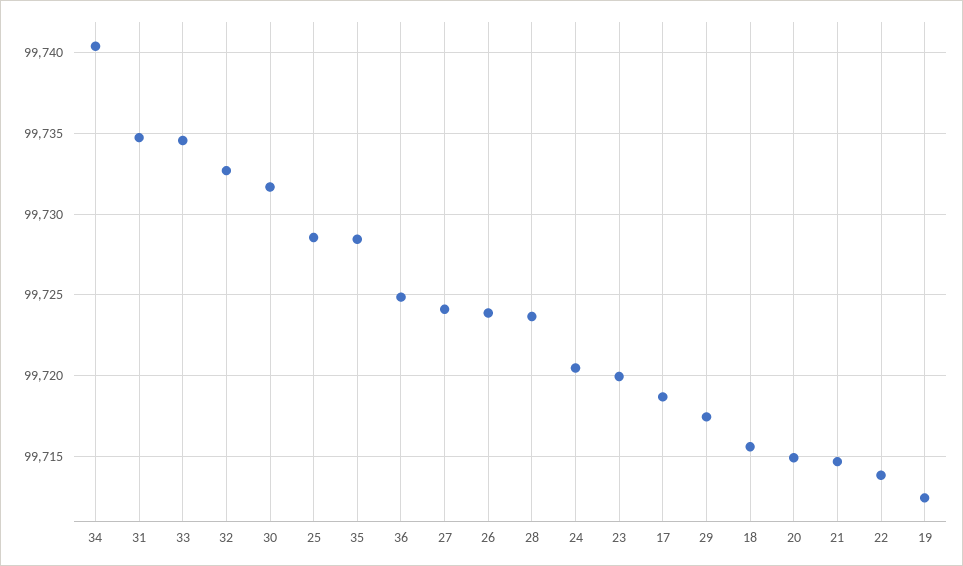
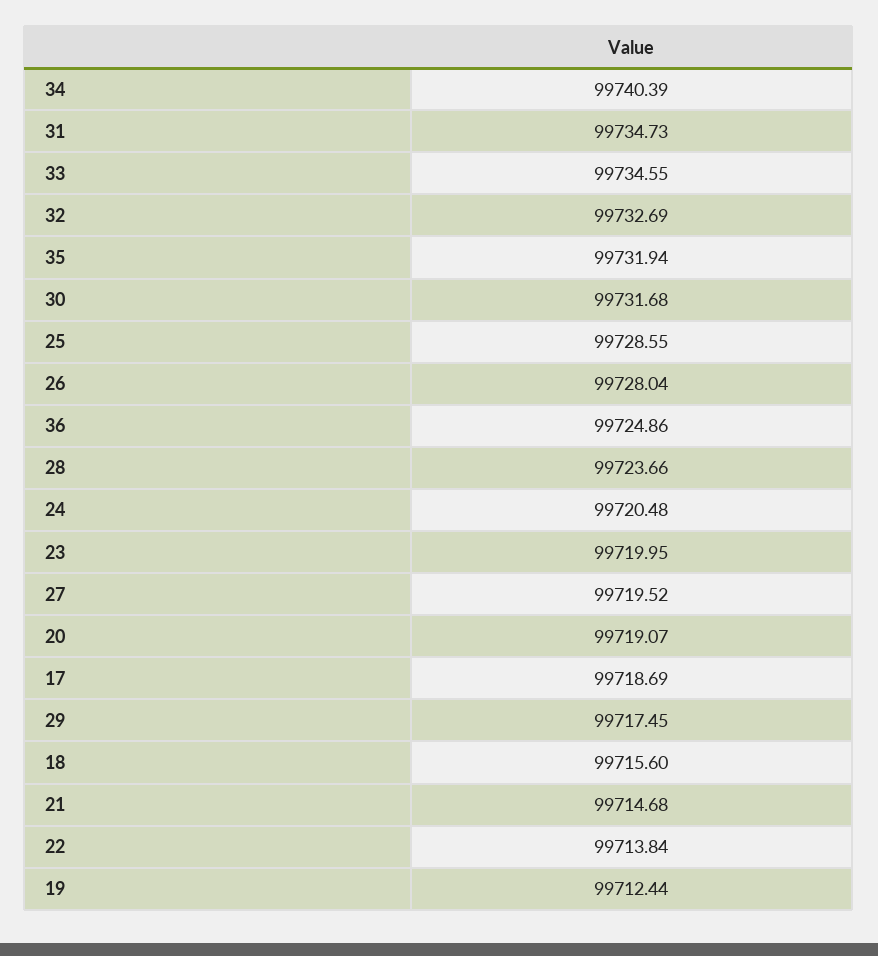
35: 99728.5 -> 99731.94
27: 99724 -> 99719.52
26: 99724 -> 99728.04
20: 99715 -> 99719.07

